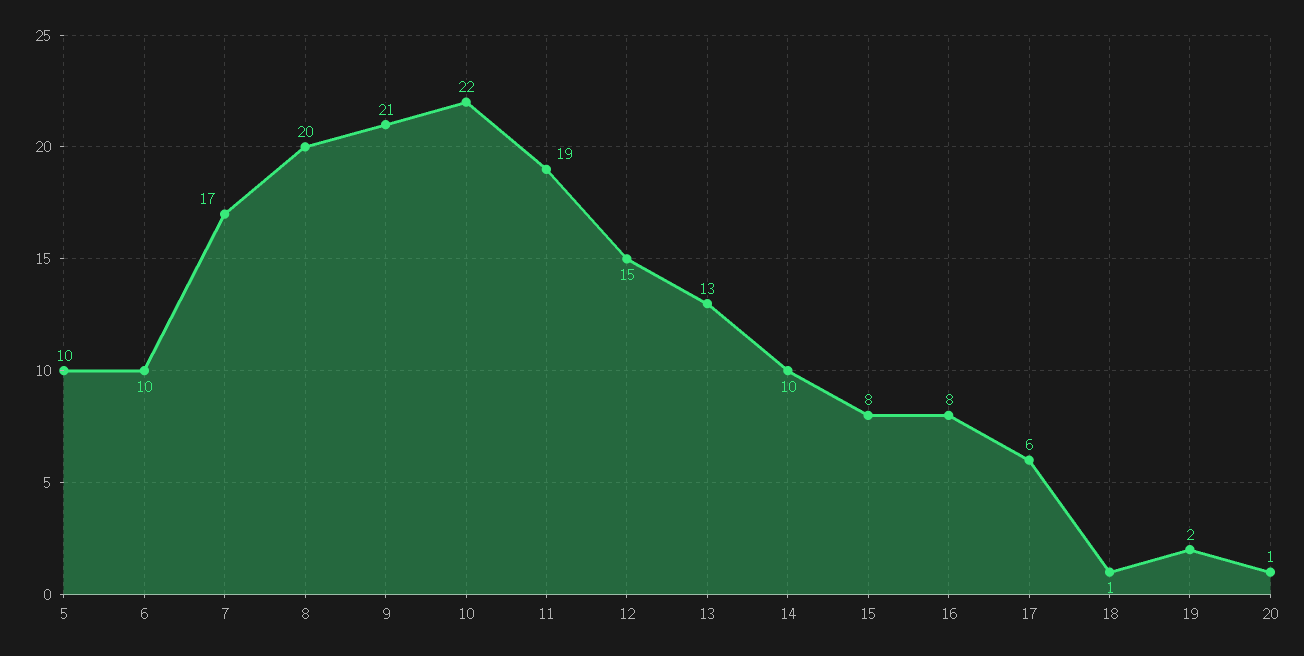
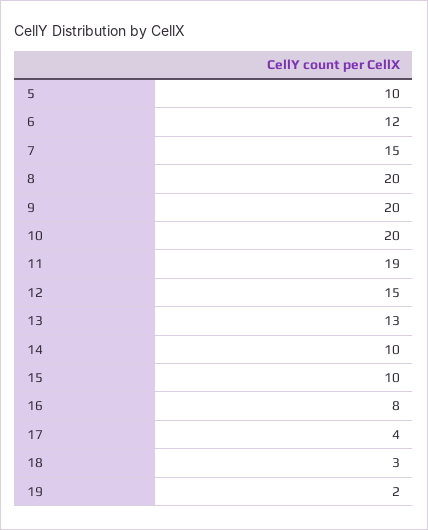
6: 10 -> 12
7: 17 -> 15
9: 21 -> 20
10: 22 -> 20
15: 8 -> 10
17: 6 -> 4
18: 1 -> 3
20: 1 -> none

